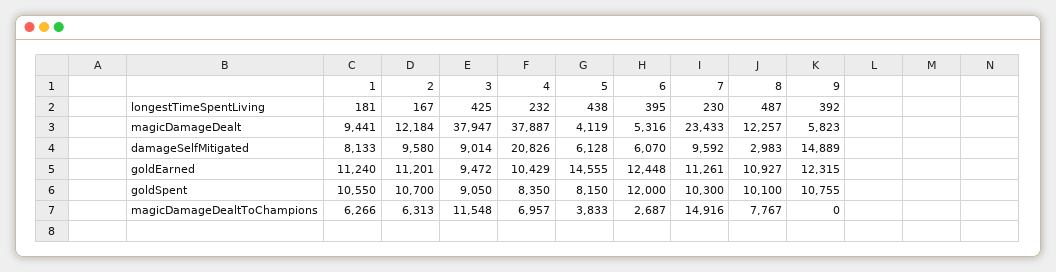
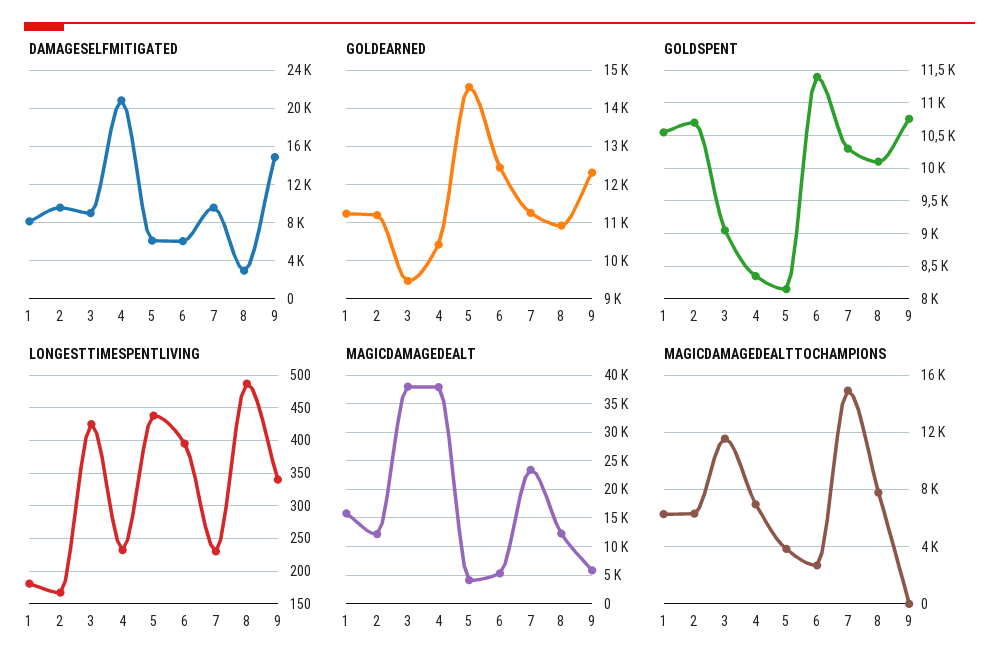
longestTimeSpentLiving, 9: 392 -> 340
magicDamageDealt, 1: 9441 -> 15000
goldSpent, 6: 12000 -> 11400

